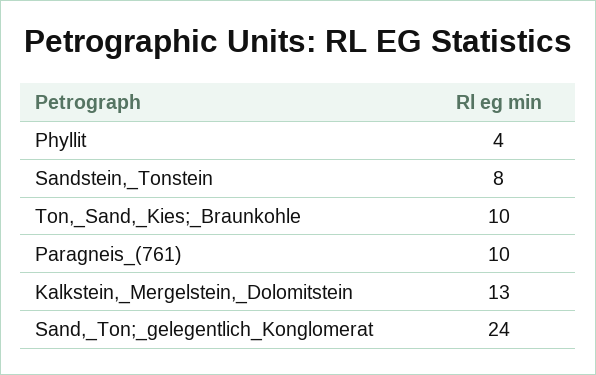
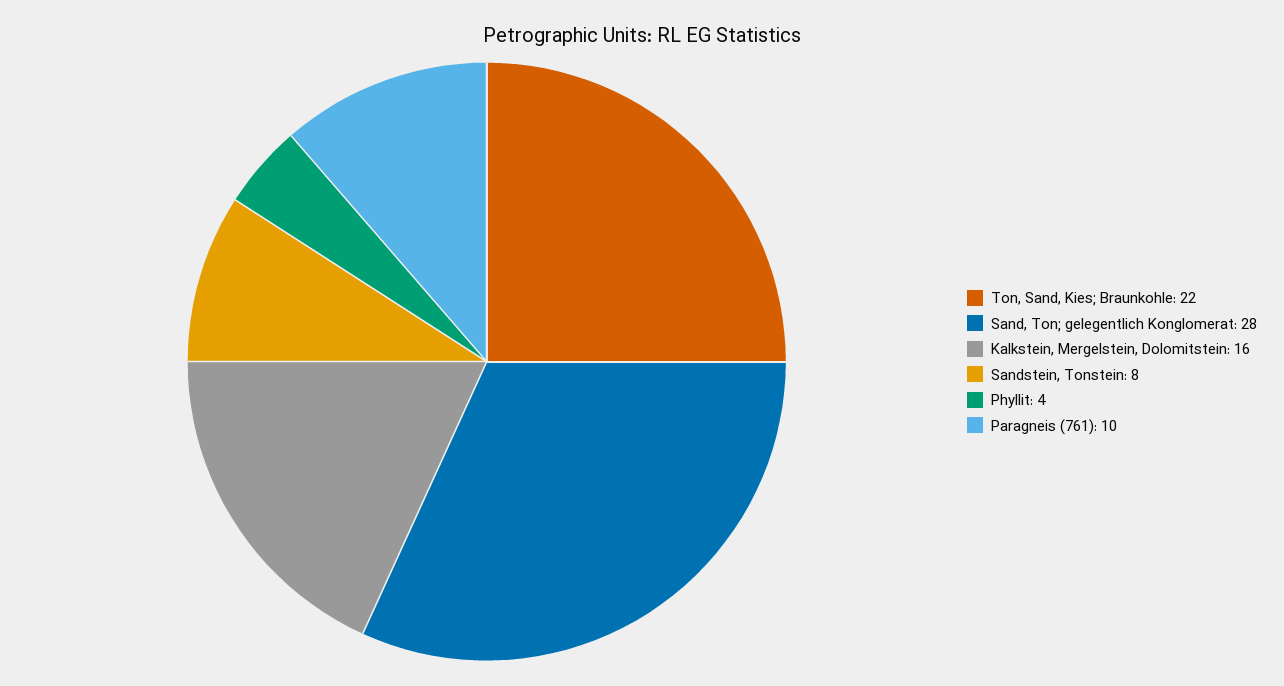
Ton,_Sand,_Kies;_Braunkohle: 10 -> 22
Kalkstein,_Mergelstein,_Dolomitstein: 13 -> 16
Sand,_Ton;_gelegentlich_Konglomerat: 24 -> 28

